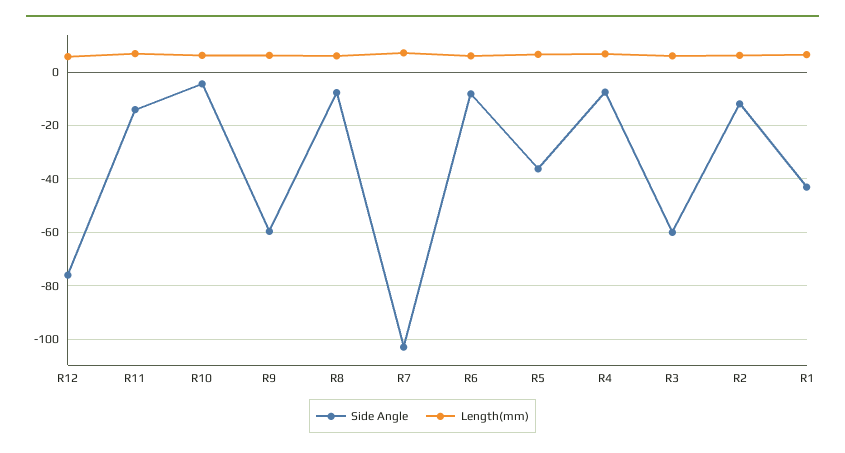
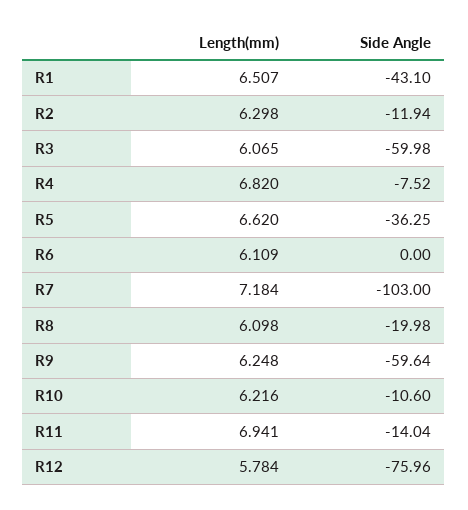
Side Angle, R10: -5 -> -10.6
Side Angle, R8: -7.5 -> -19.98
Side Angle, R6: -7.5 -> 0

